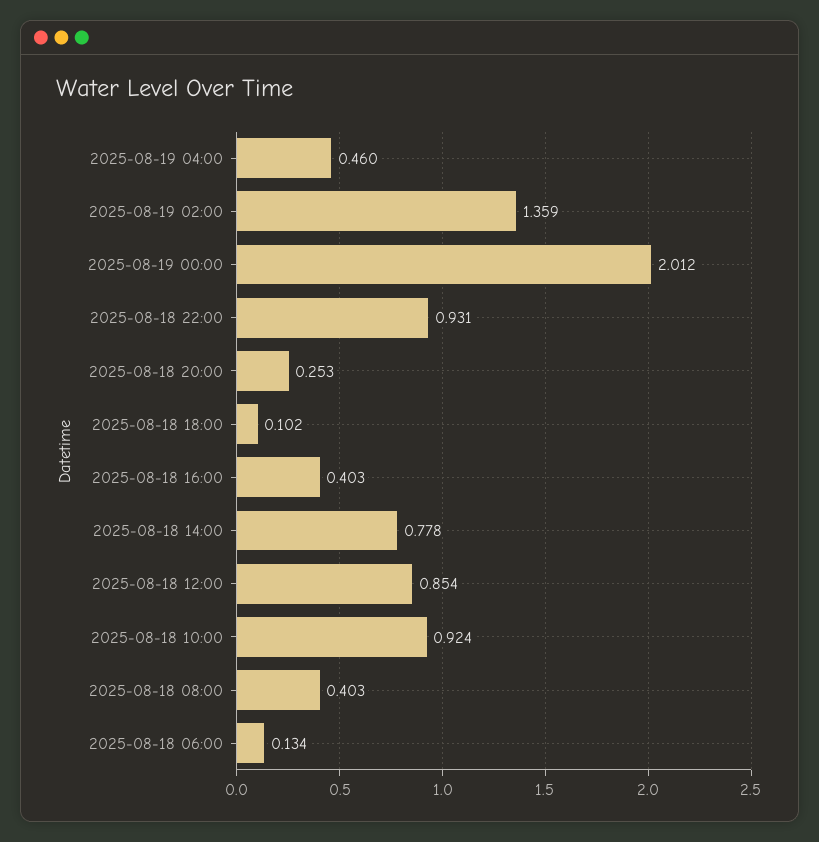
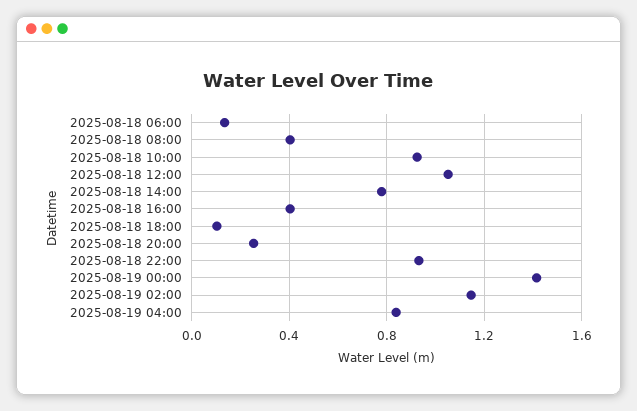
2025-08-19 04:00: 0.46 -> 0.85
2025-08-19 02:00: 1.359 -> 1.15
2025-08-19 00:00: 2.012 -> 1.4
2025-08-18 12:00: 0.854 -> 1.05

